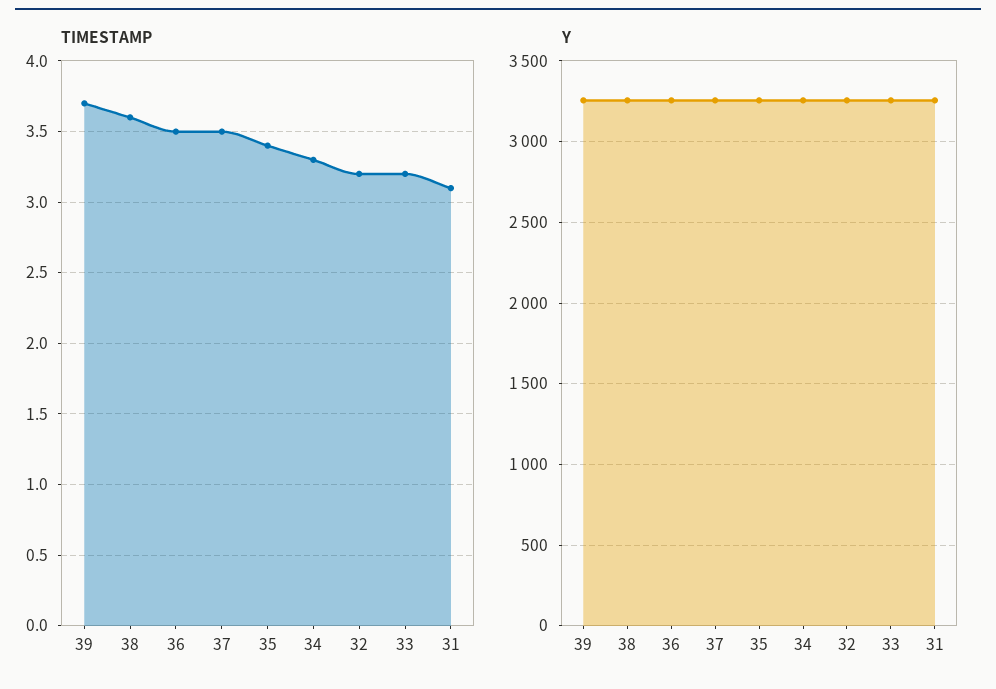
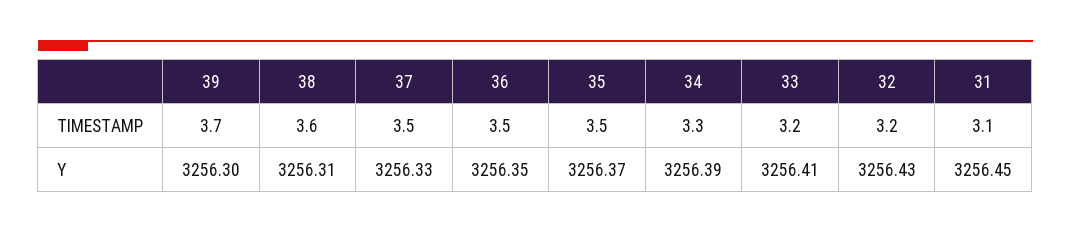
TIMESTAMP, 35: 3.4 -> 3.5

